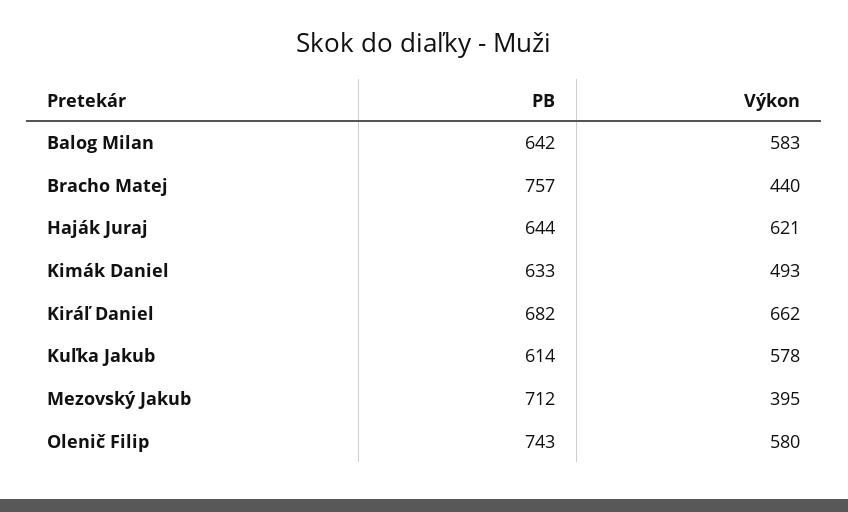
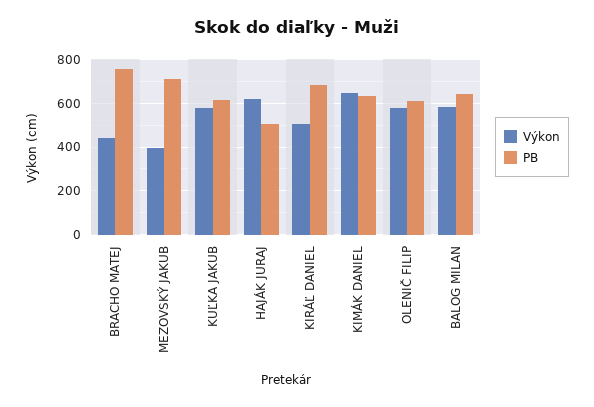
PB, Haják Juraj: 644 -> 500
Výkon, Kimák Daniel: 493 -> 650
Výkon, Kiráľ Daniel: 662 -> 500
PB, Olenič Filip: 743 -> 600

